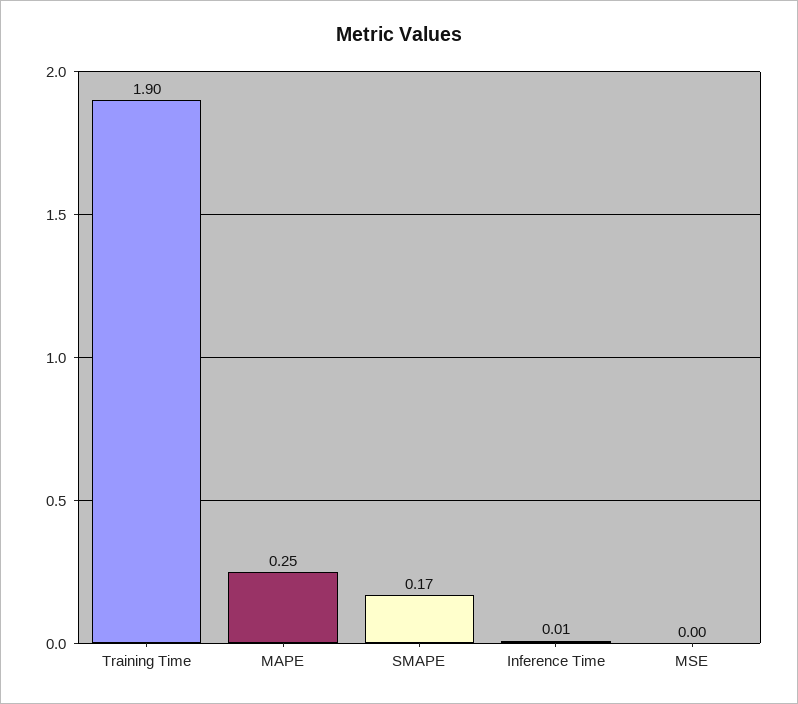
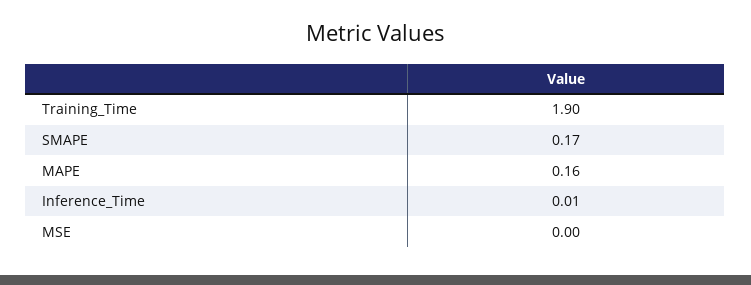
MAPE: 0.25 -> 0.16

